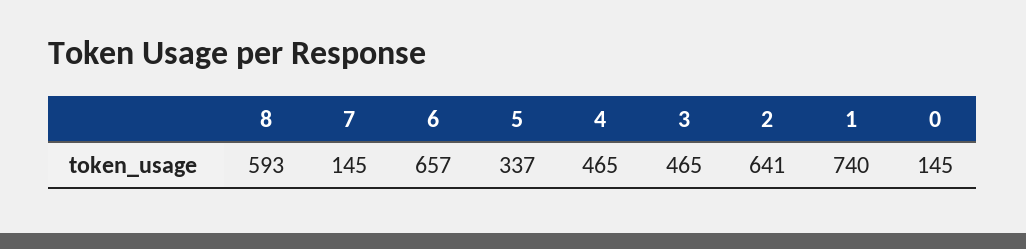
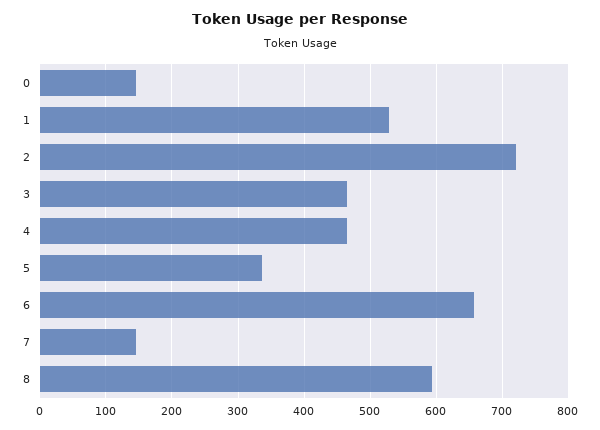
2: 641 -> 720
1: 740 -> 530

